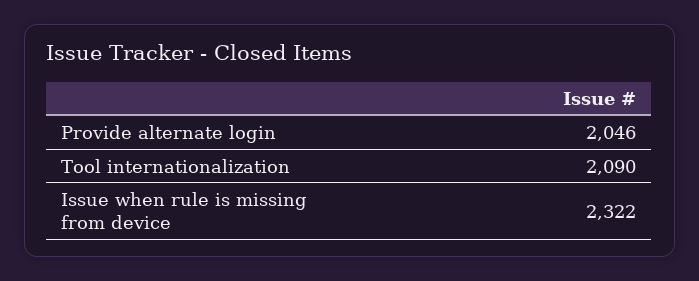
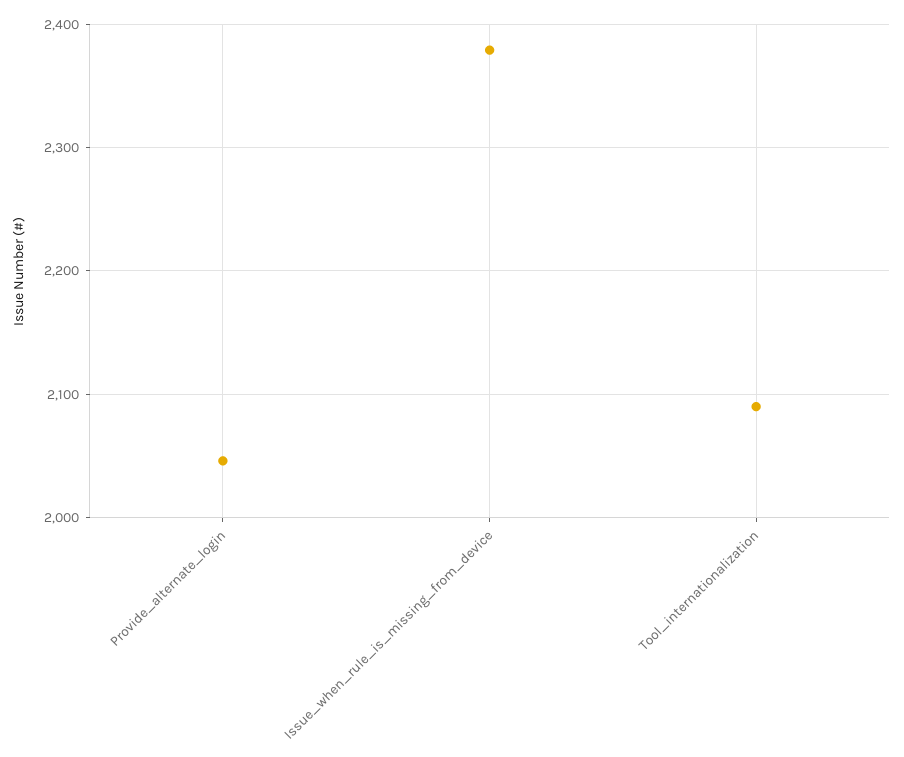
Issue when rule is missing from device: 2322 -> 2380

